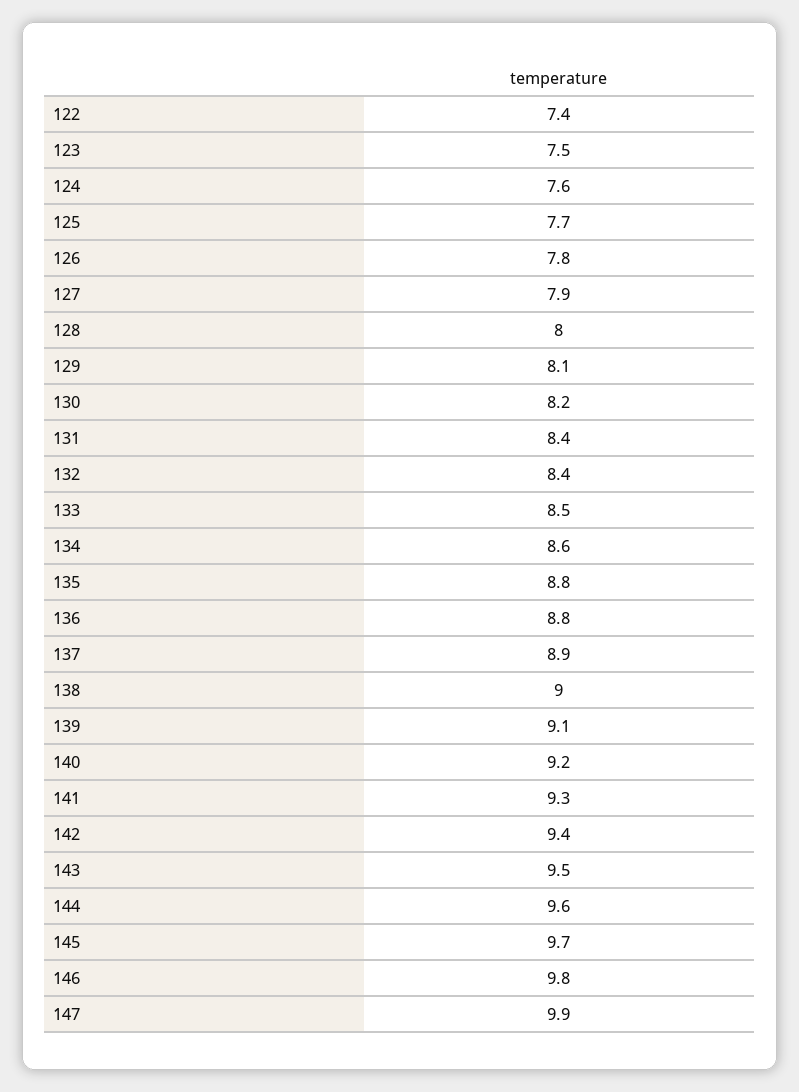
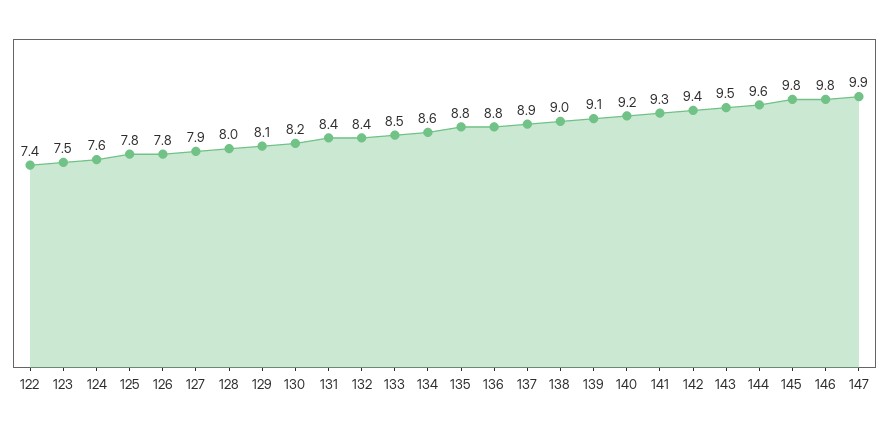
125: 7.7 -> 7.8
145: 9.7 -> 9.8

